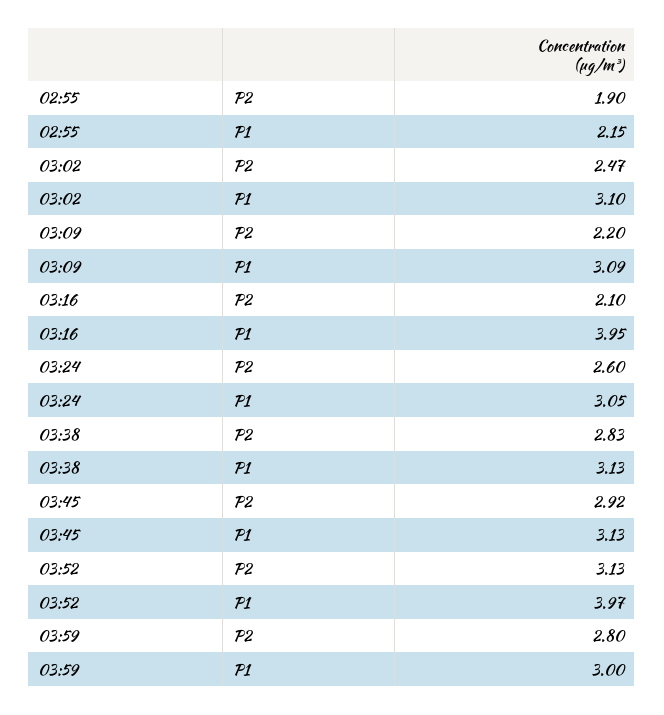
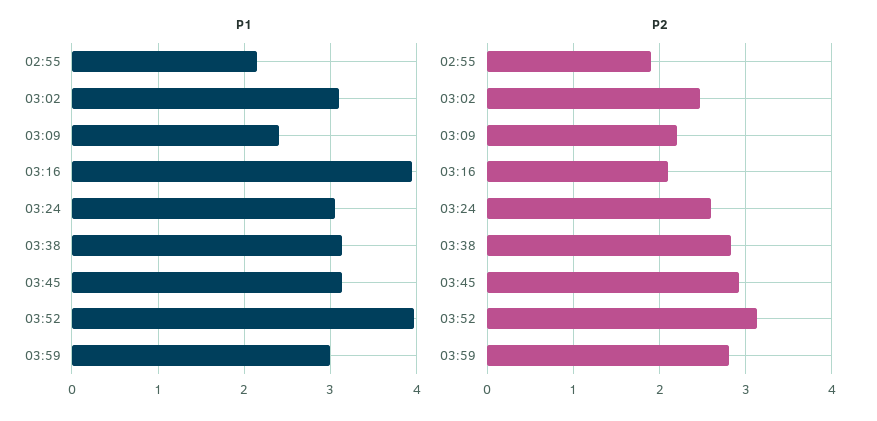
P1, 03:09: 3.09 -> 2.4

